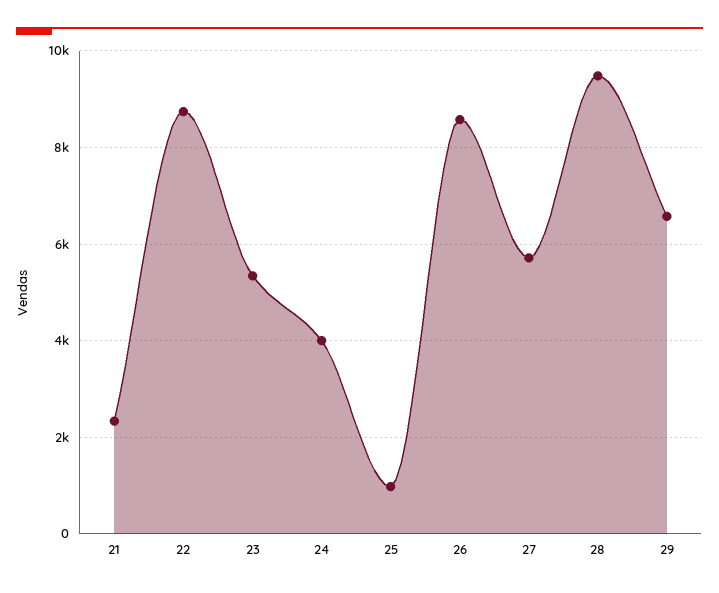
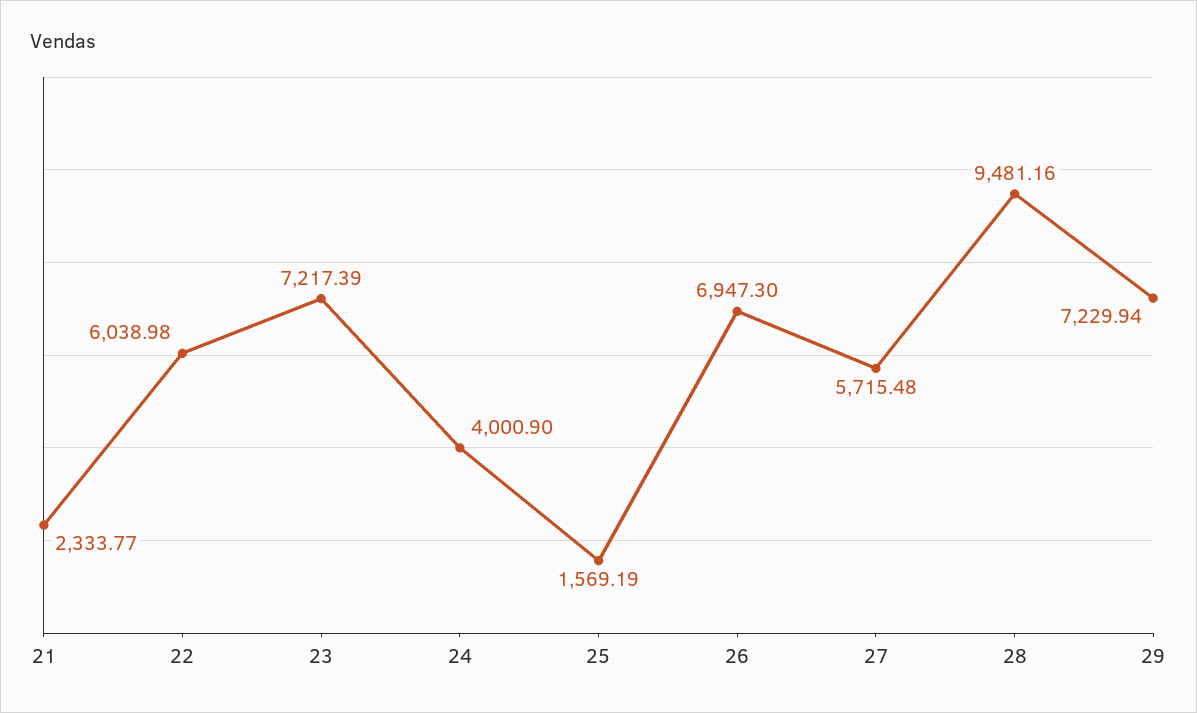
22: 8800 -> 6038.98
23: 5400 -> 7217.39
25: 1000 -> 1569.19
26: 8600 -> 6947.3
29: 6600 -> 7229.94

